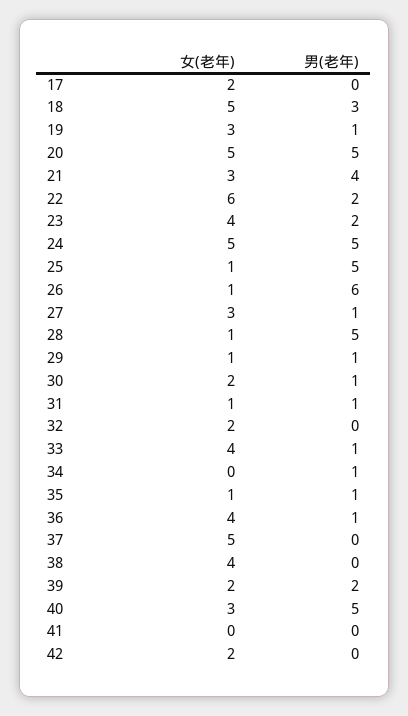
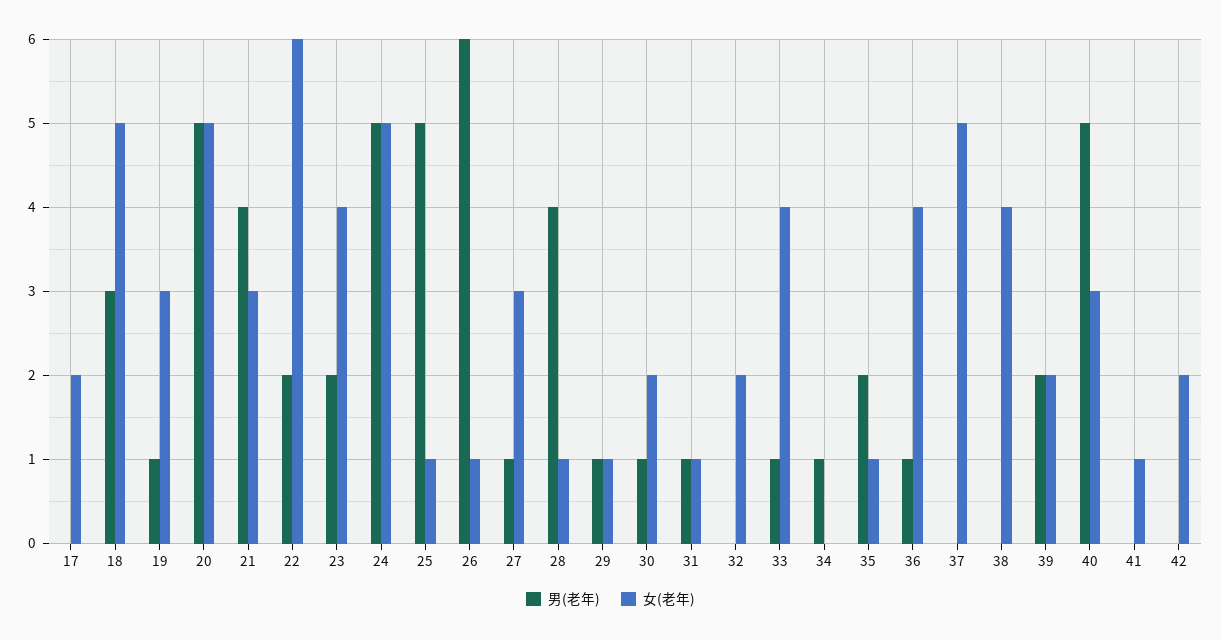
男(老年), 28: 5 -> 4
男(老年), 35: 1 -> 2
女(老年), 41: 0 -> 1

